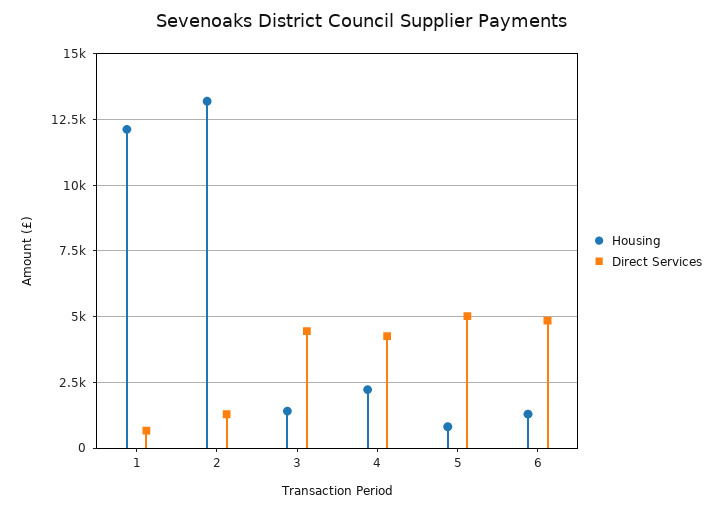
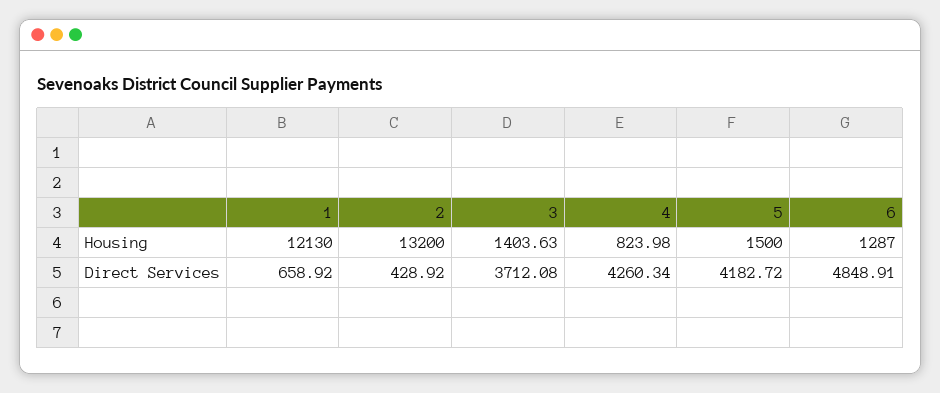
Direct Services, 2: 1250 -> 428.92
Direct Services, 3: 4500 -> 3712.08
Housing, 4: 2250 -> 823.98
Housing, 5: 750 -> 1500
Direct Services, 5: 5000 -> 4182.72

